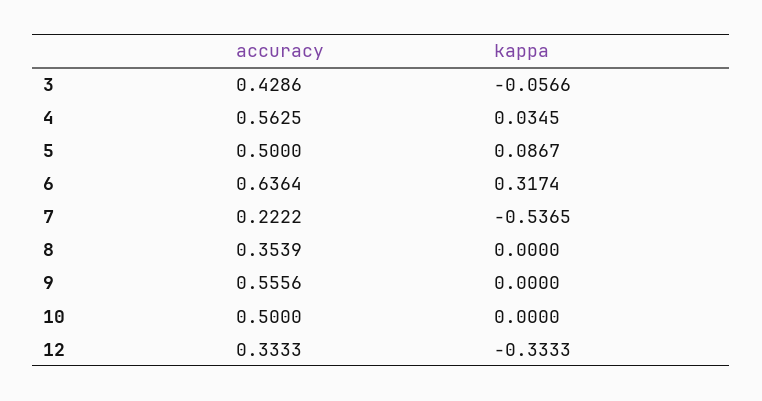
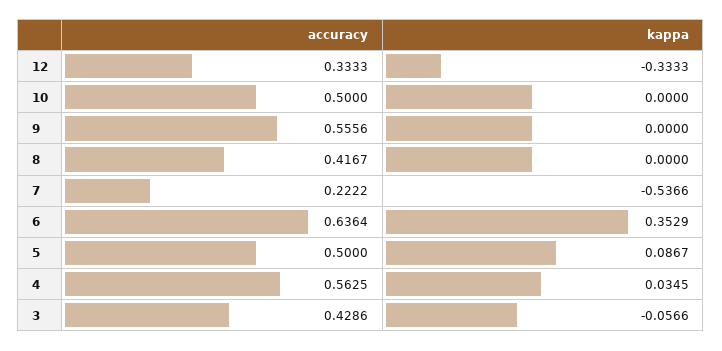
kappa, 6: 0.3174 -> 0.3529
kappa, 7: -0.5365 -> -0.5366
accuracy, 8: 0.3539 -> 0.4167

